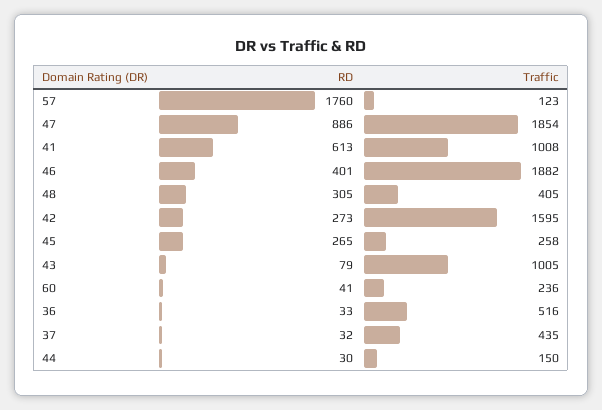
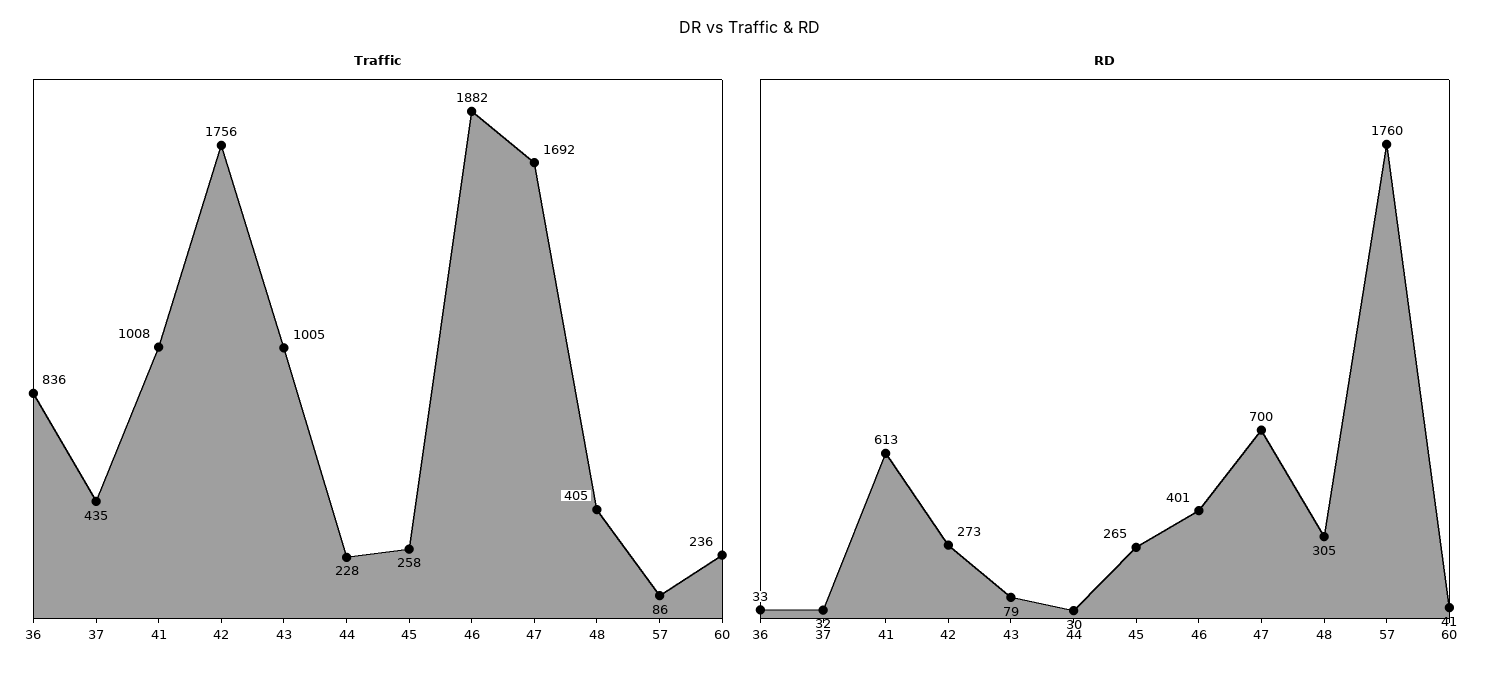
Traffic, 57: 123 -> 86
RD, 47: 886 -> 700
Traffic, 47: 1854 -> 1692
Traffic, 42: 1595 -> 1756
Traffic, 36: 516 -> 836
Traffic, 44: 150 -> 228

